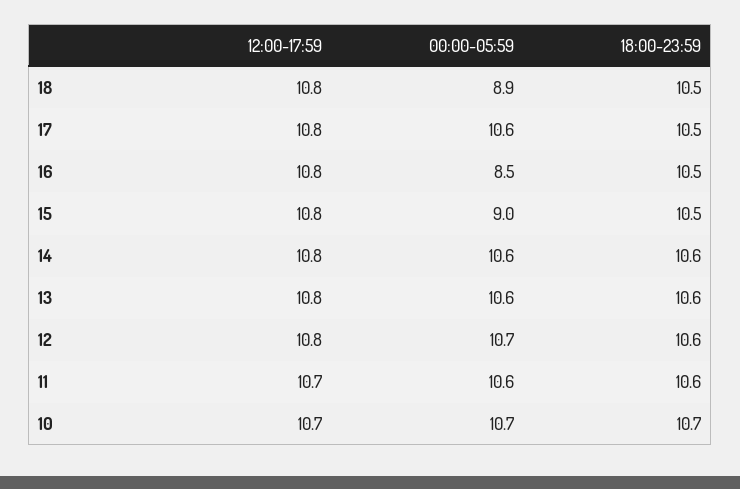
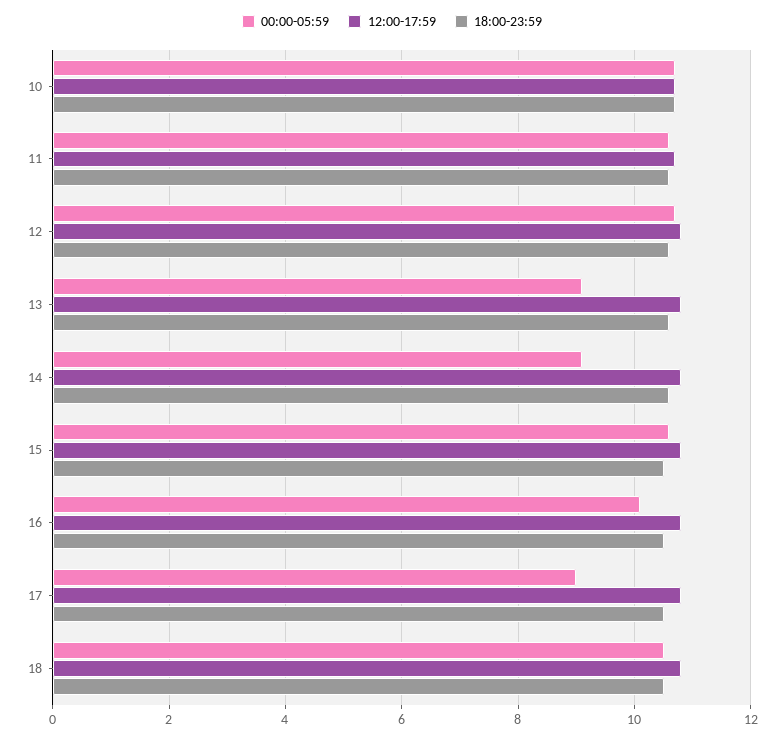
00:00-05:59, 18: 8.9 -> 10.5
00:00-05:59, 17: 10.6 -> 9
00:00-05:59, 16: 8.5 -> 10
00:00-05:59, 15: 9 -> 10.5
00:00-05:59, 14: 10.6 -> 9
00:00-05:59, 13: 10.6 -> 9

